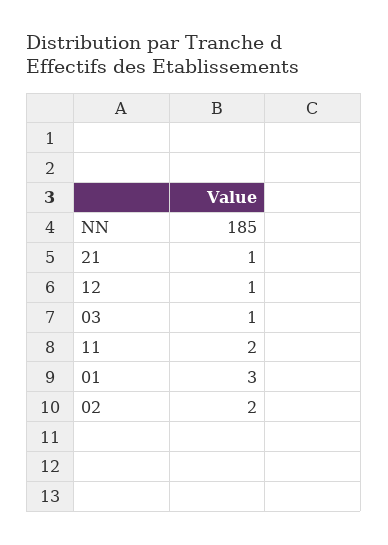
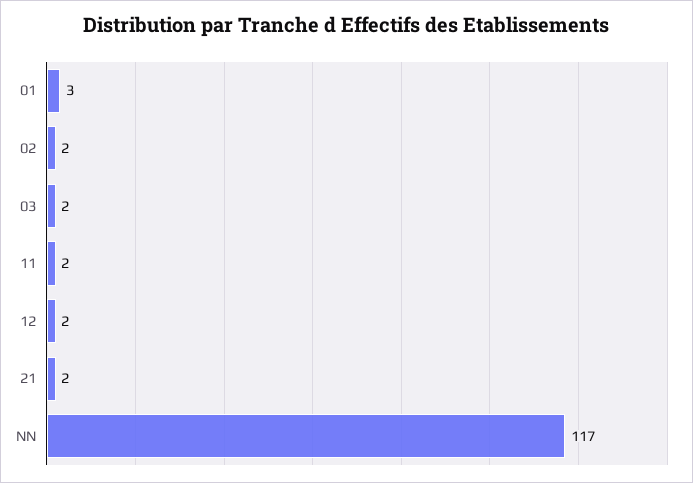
NN: 185 -> 117
21: 1 -> 2
12: 1 -> 2
03: 1 -> 2

